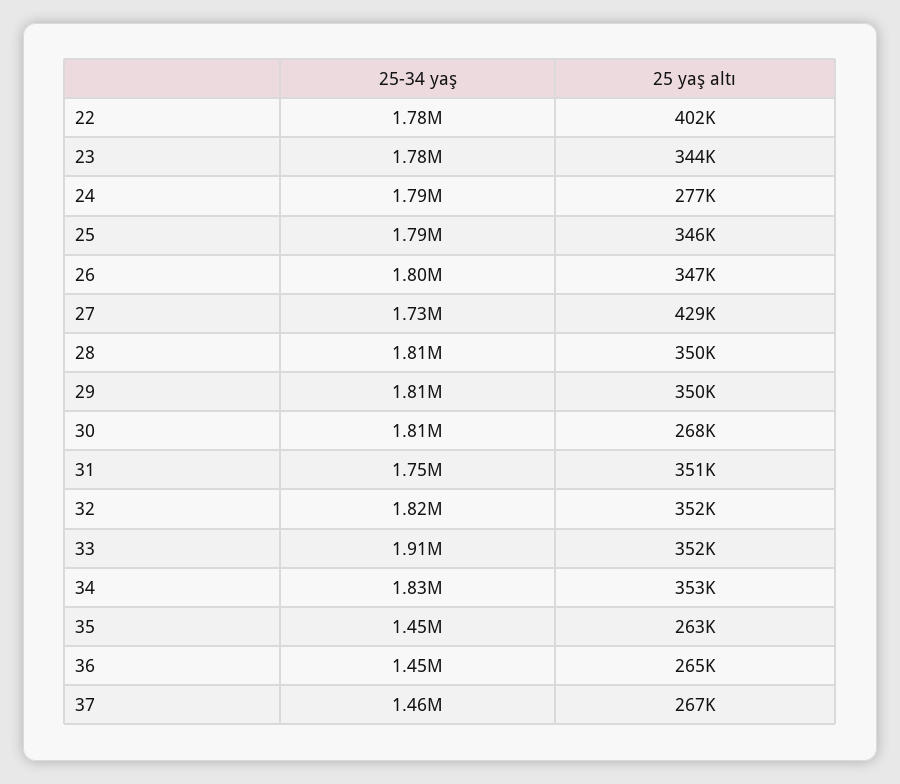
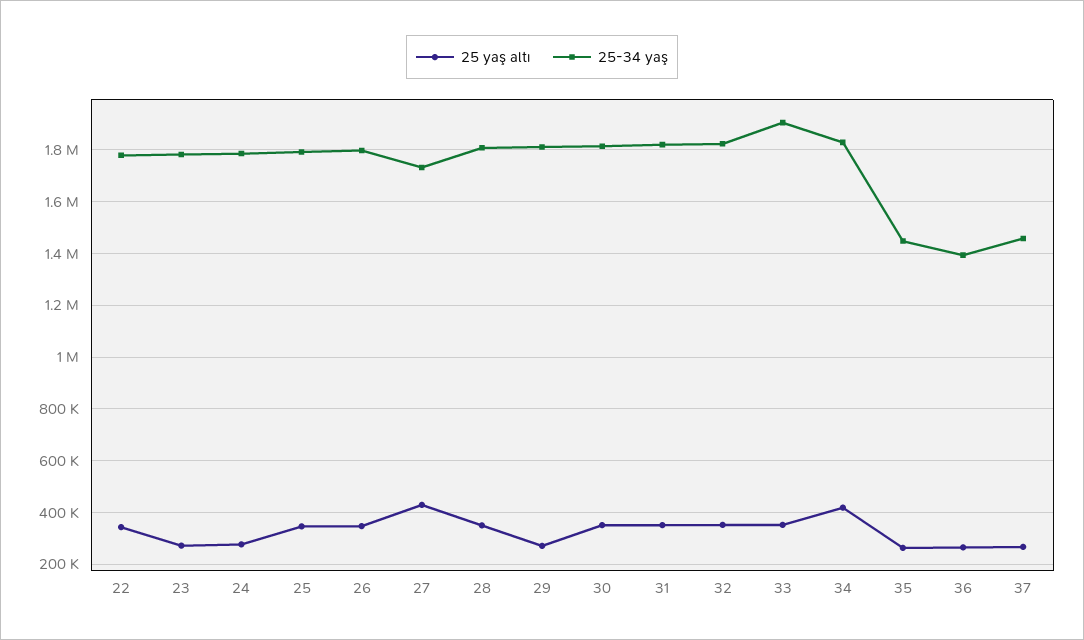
25 yaş altı, 22: 402000 -> 350000
25 yaş altı, 23: 344000 -> 275000
25 yaş altı, 29: 350000 -> 275000
25 yaş altı, 30: 268000 -> 350000
25-34 yaş, 31: 1750000 -> 1825000
25 yaş altı, 34: 353000 -> 425000
25-34 yaş, 36: 1450000 -> 1400000

